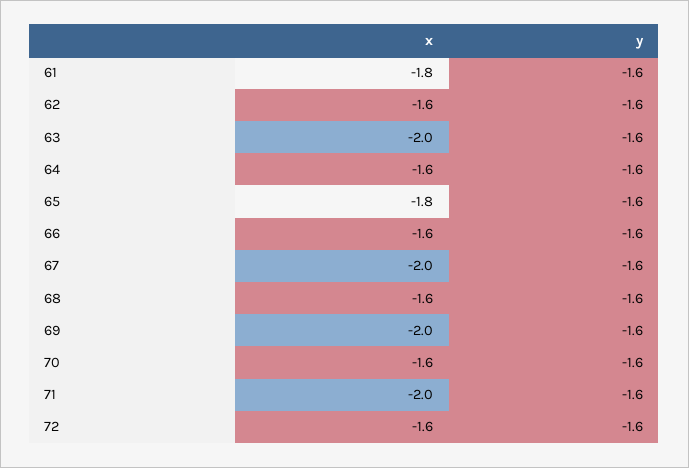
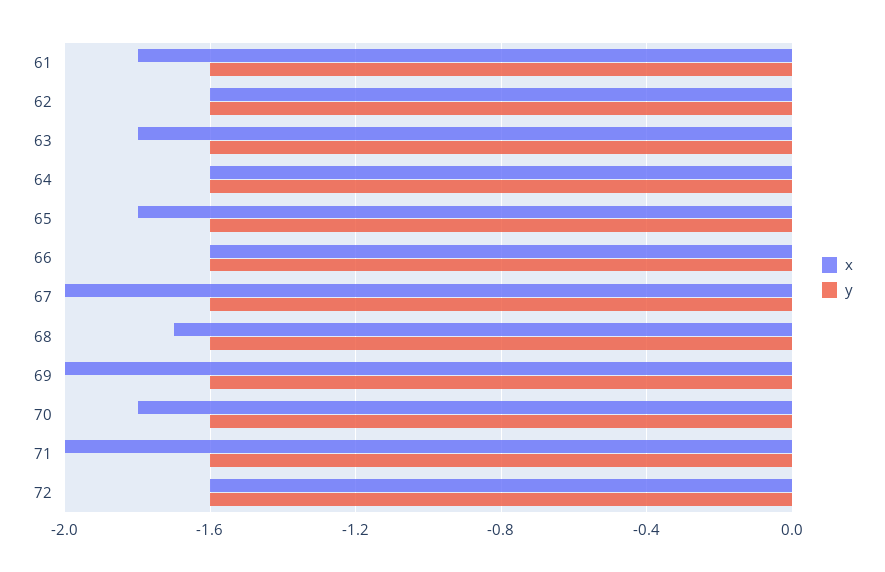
x, 63: -2 -> -1.8
x, 68: -1.6 -> -1.7
x, 70: -1.6 -> -1.8

